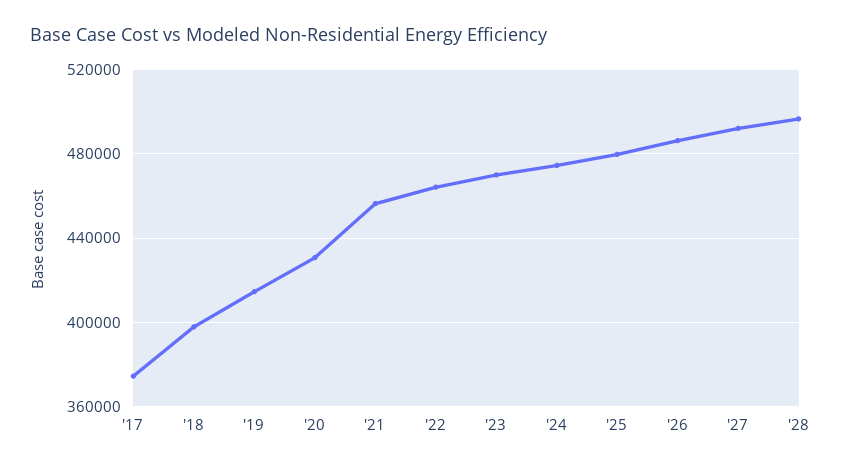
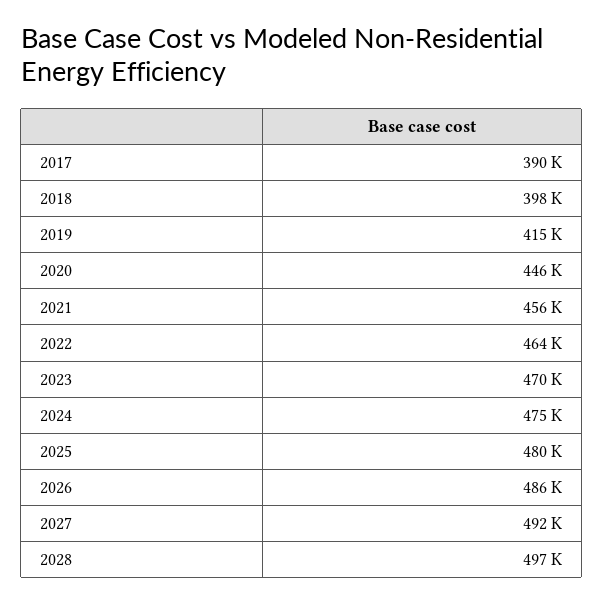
'17: 375000 -> 390000
'20: 430000 -> 446000

